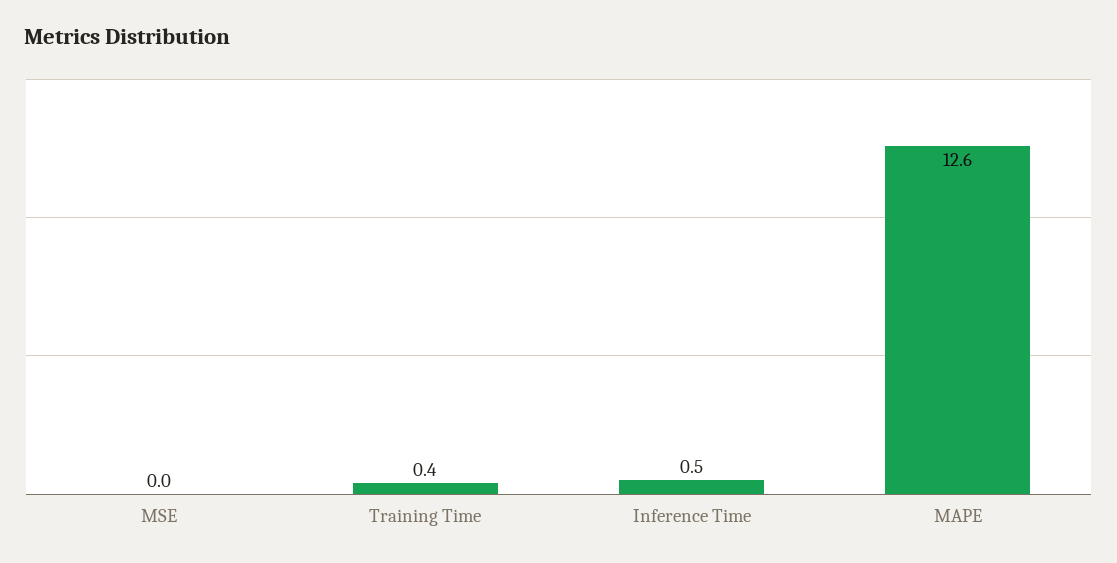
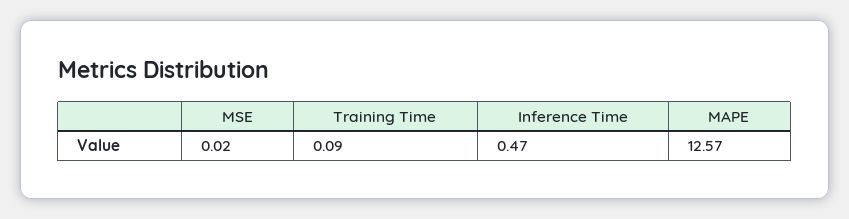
Training Time: 0.4 -> 0.09

